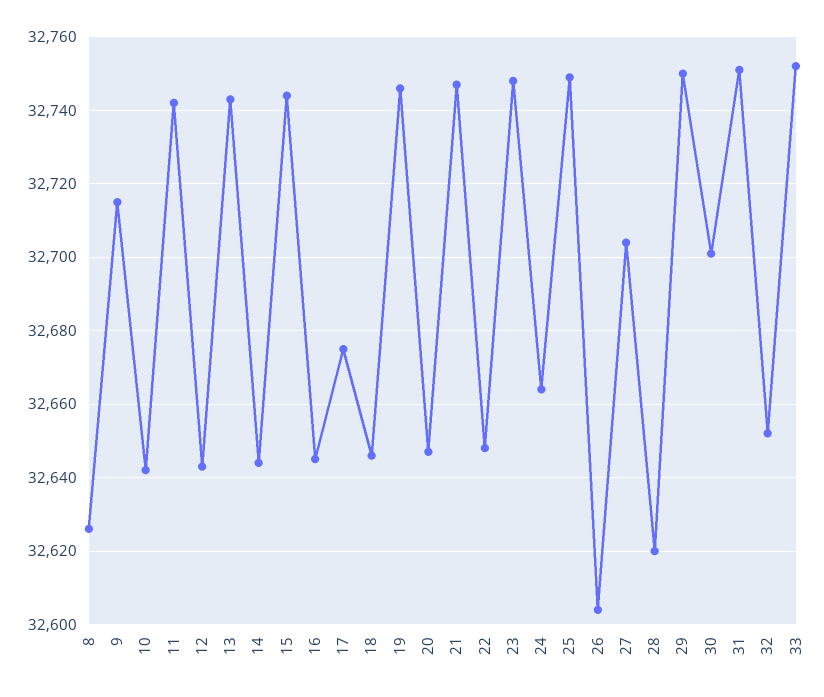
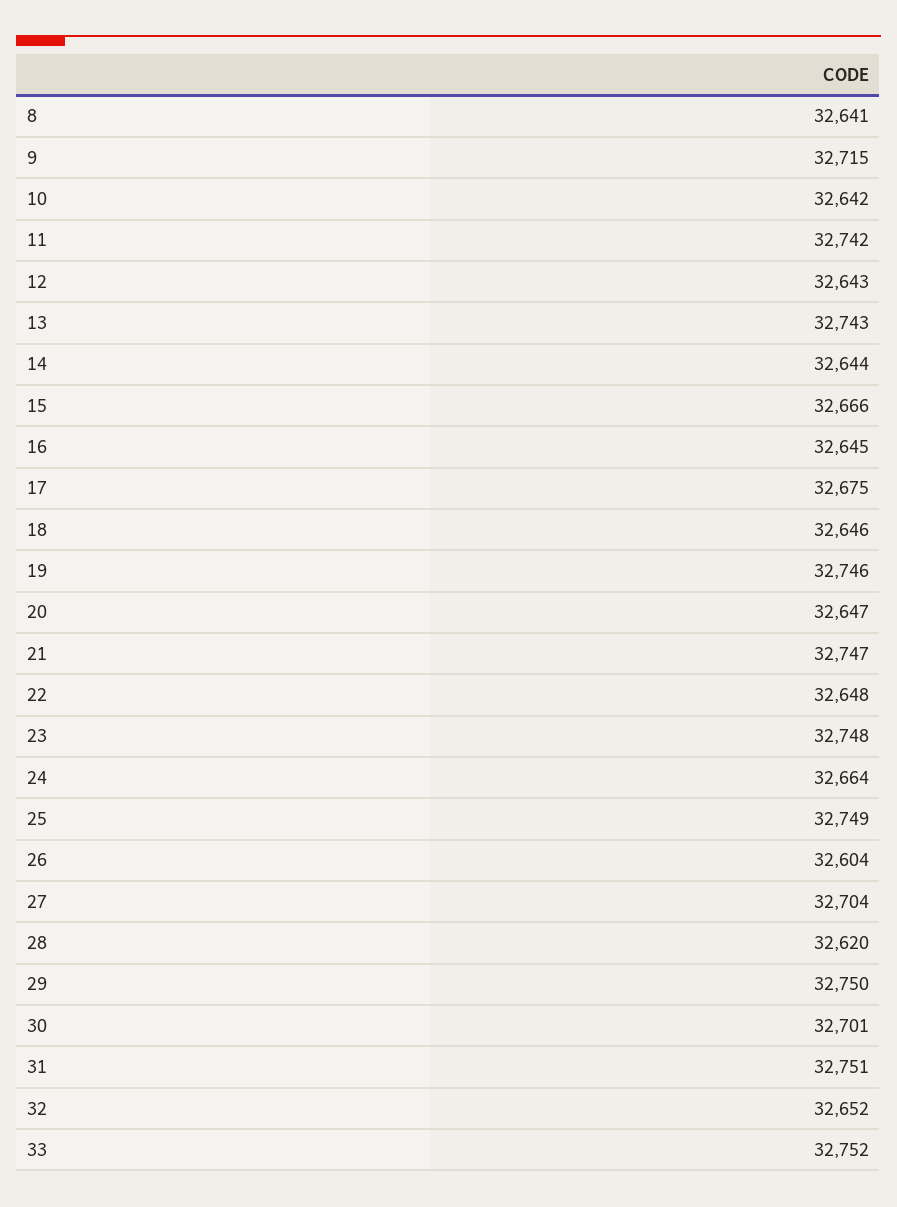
8: 32625 -> 32641
15: 32745 -> 32666

